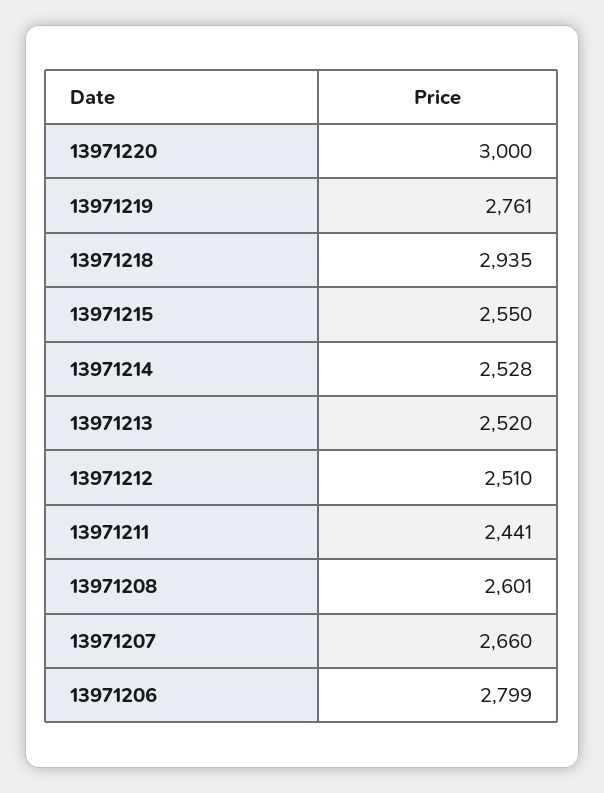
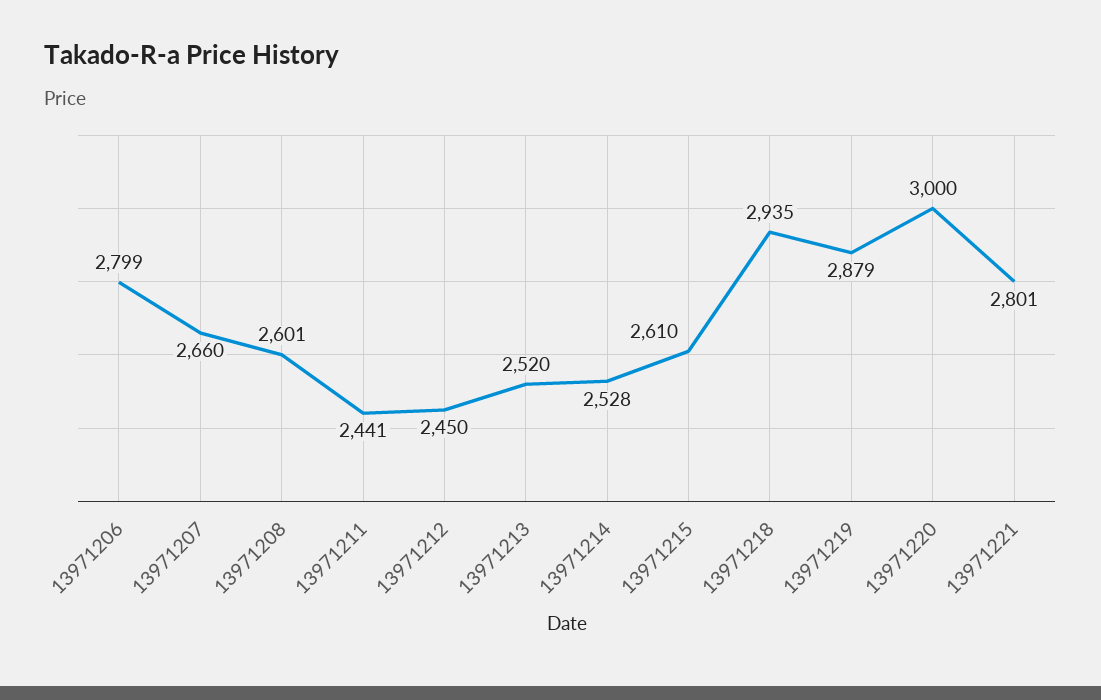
13971219: 2761 -> 2879
13971215: 2550 -> 2610
13971212: 2510 -> 2450
13971221: none -> 2801

